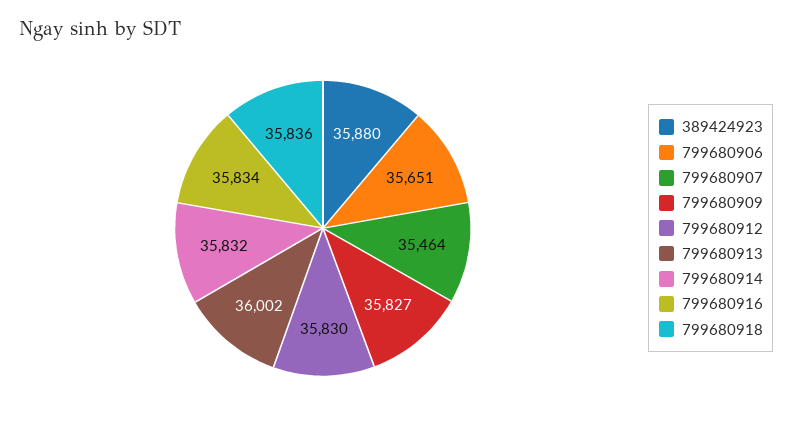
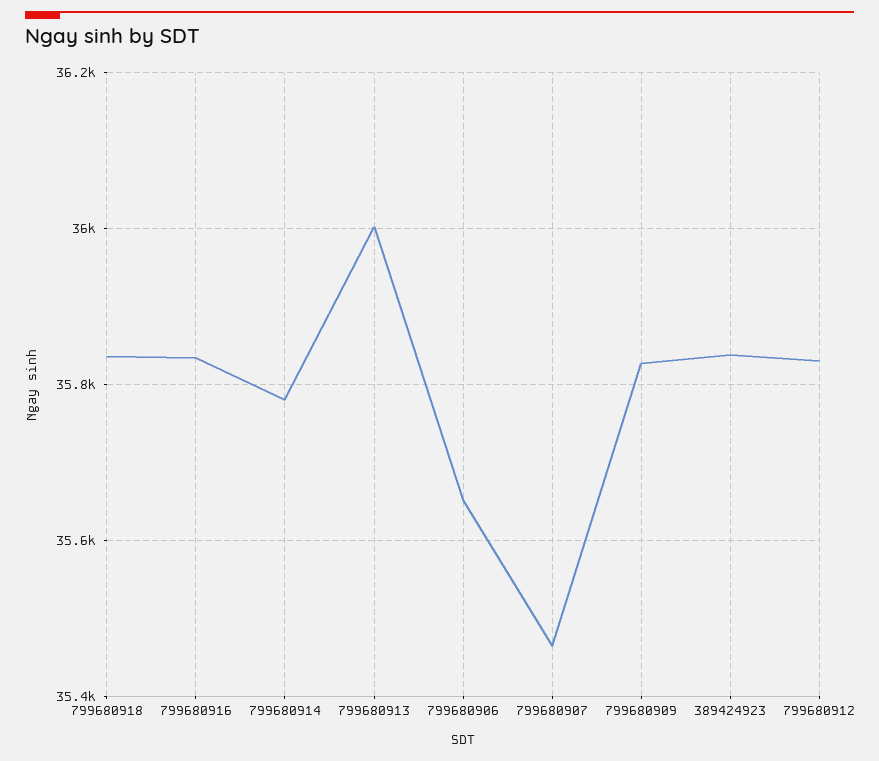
389424923: 35880 -> 35840
799680914: 35832 -> 35780

